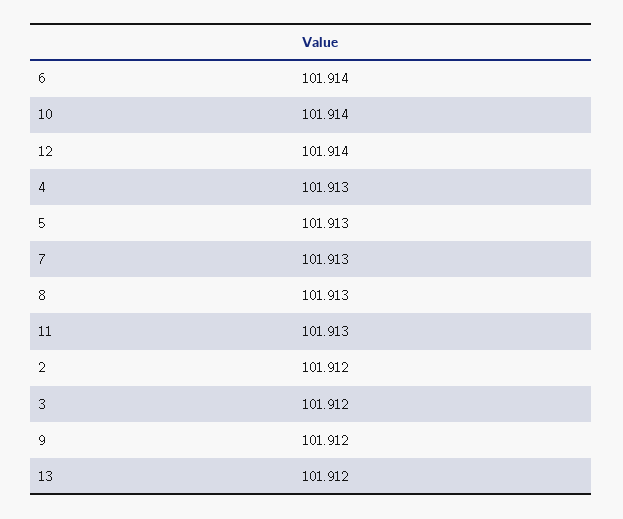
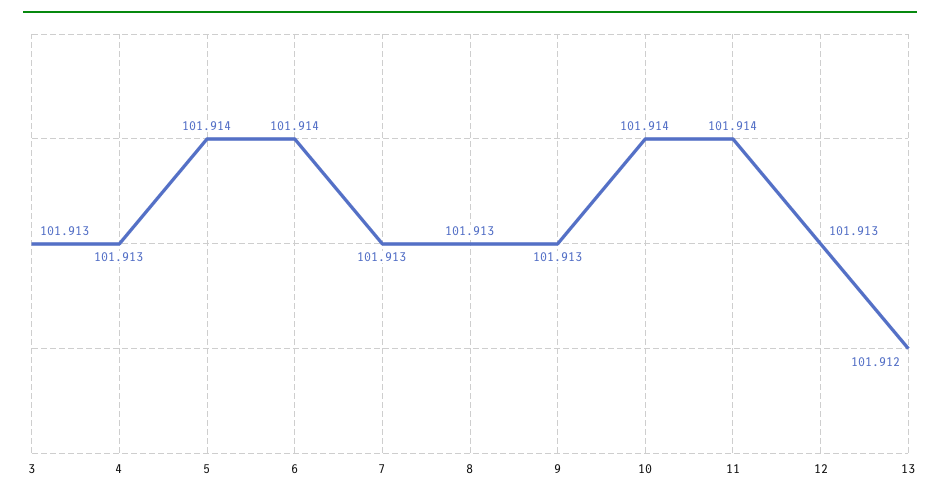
12: 101.914 -> 101.913
5: 101.913 -> 101.914
11: 101.913 -> 101.914
2: 101.912 -> none
3: 101.912 -> 101.913
9: 101.912 -> 101.913

